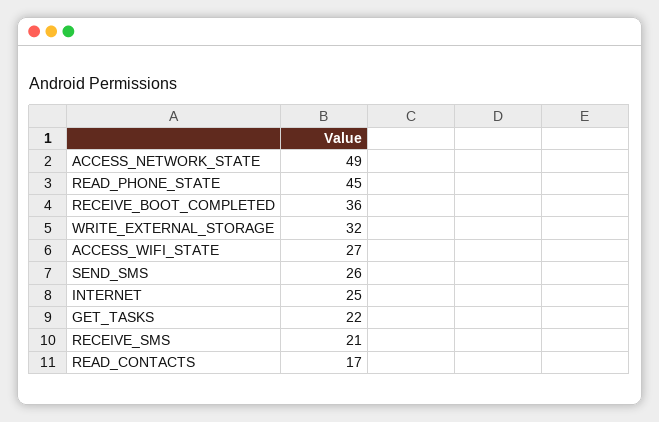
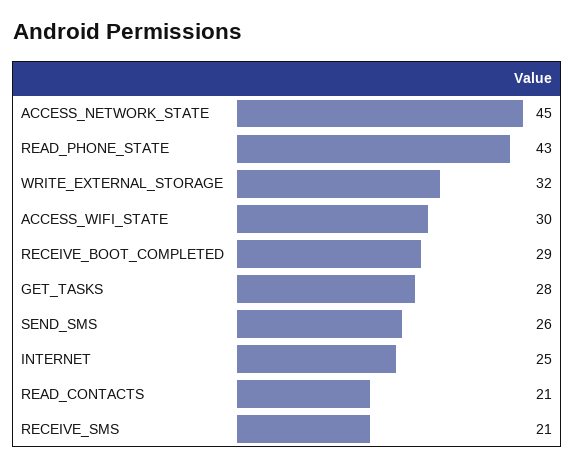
ACCESS_NETWORK_STATE: 49 -> 45
READ_PHONE_STATE: 45 -> 43
RECEIVE_BOOT_COMPLETED: 36 -> 29
ACCESS_WIFI_STATE: 27 -> 30
GET_TASKS: 22 -> 28
READ_CONTACTS: 17 -> 21

